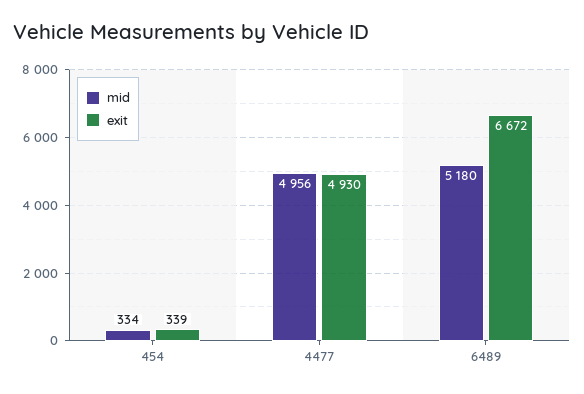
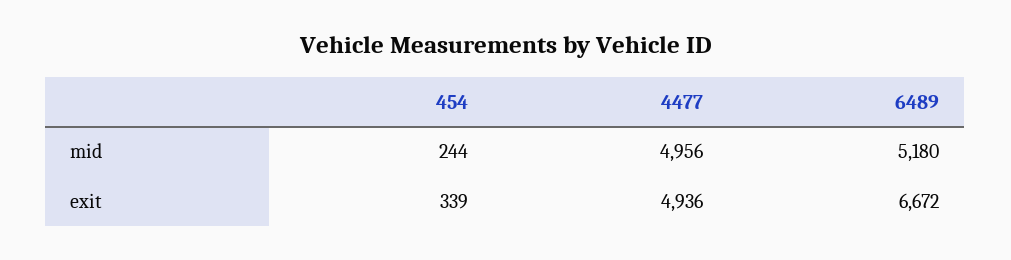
mid, 454: 334 -> 244
exit, 4477: 4930 -> 4936

